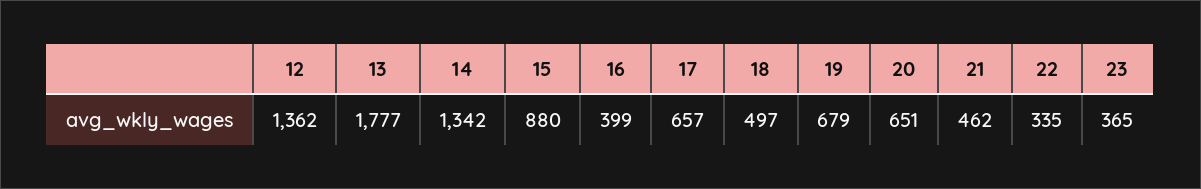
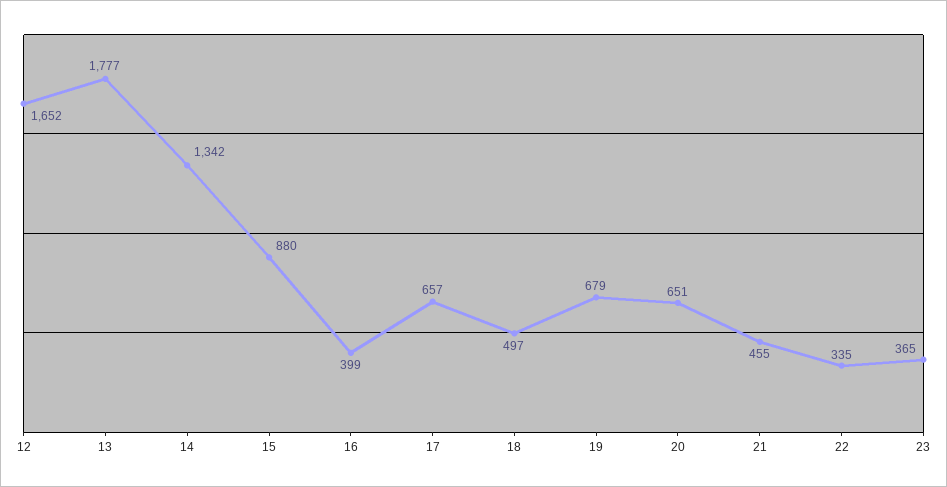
12: 1362 -> 1652
21: 462 -> 455

